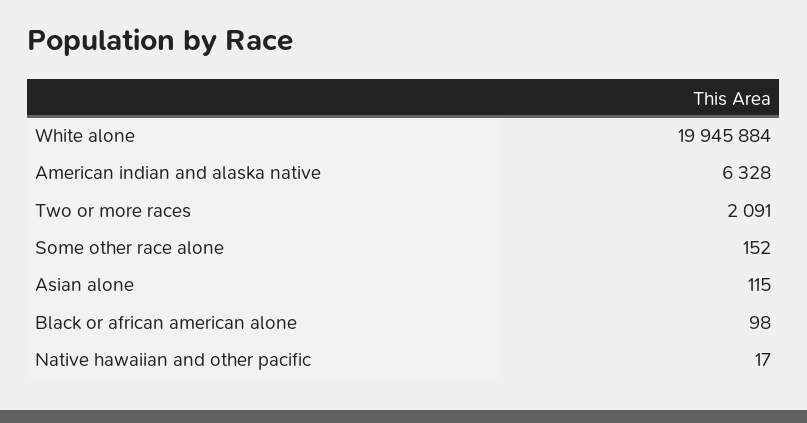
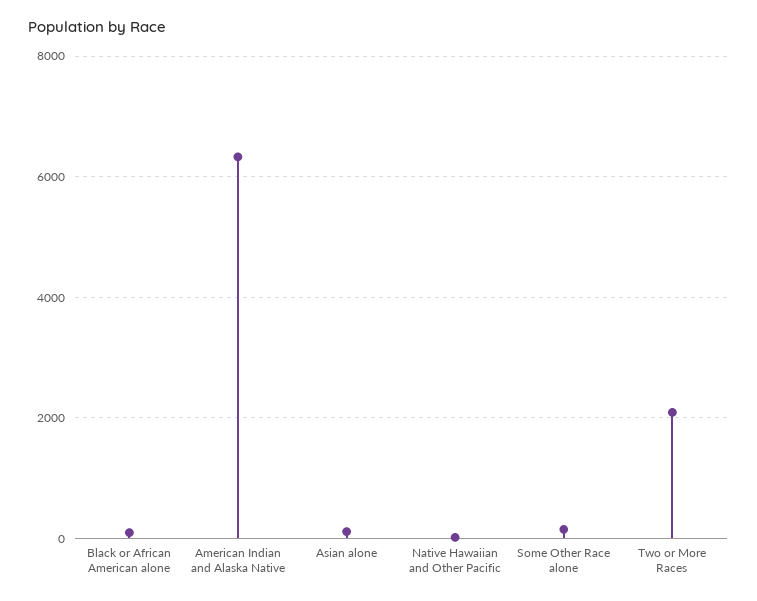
White alone: 19945884 -> none

